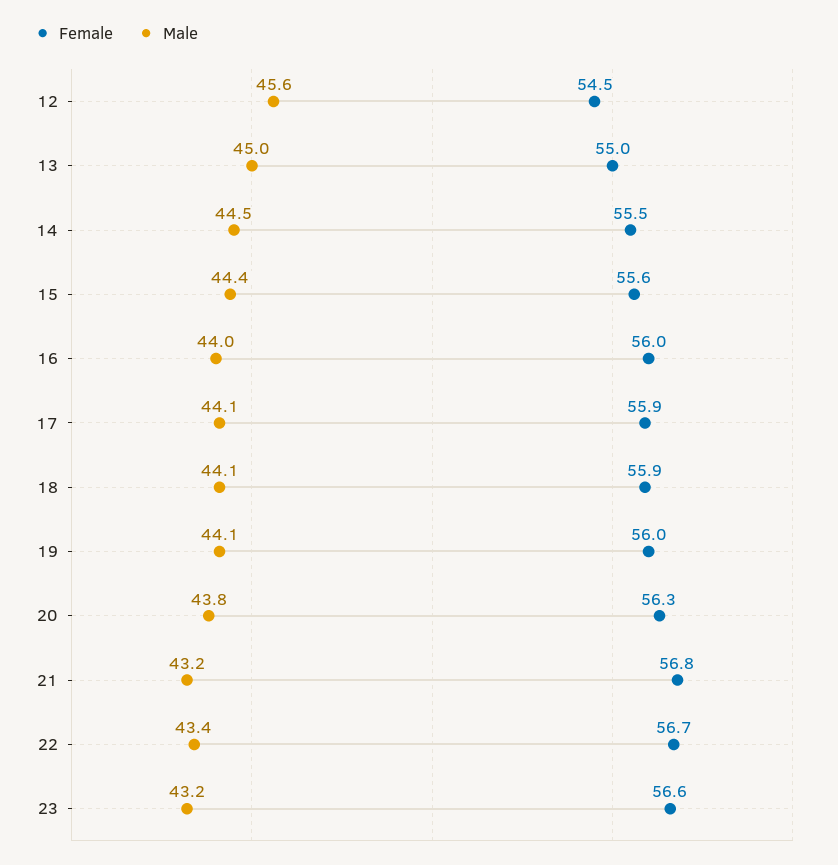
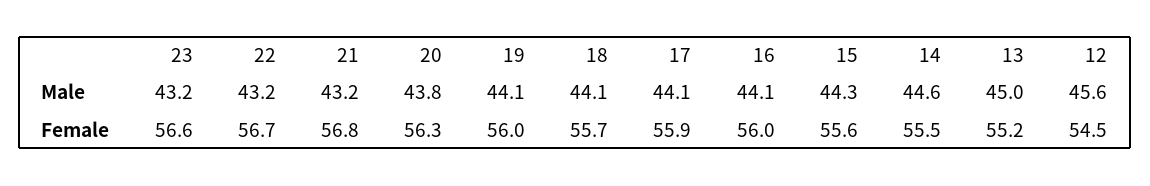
Female, 13: 55 -> 55.2
Male, 14: 44.5 -> 44.6
Male, 15: 44.4 -> 44.3
Male, 16: 44 -> 44.1
Female, 18: 55.9 -> 55.7
Male, 22: 43.4 -> 43.2

